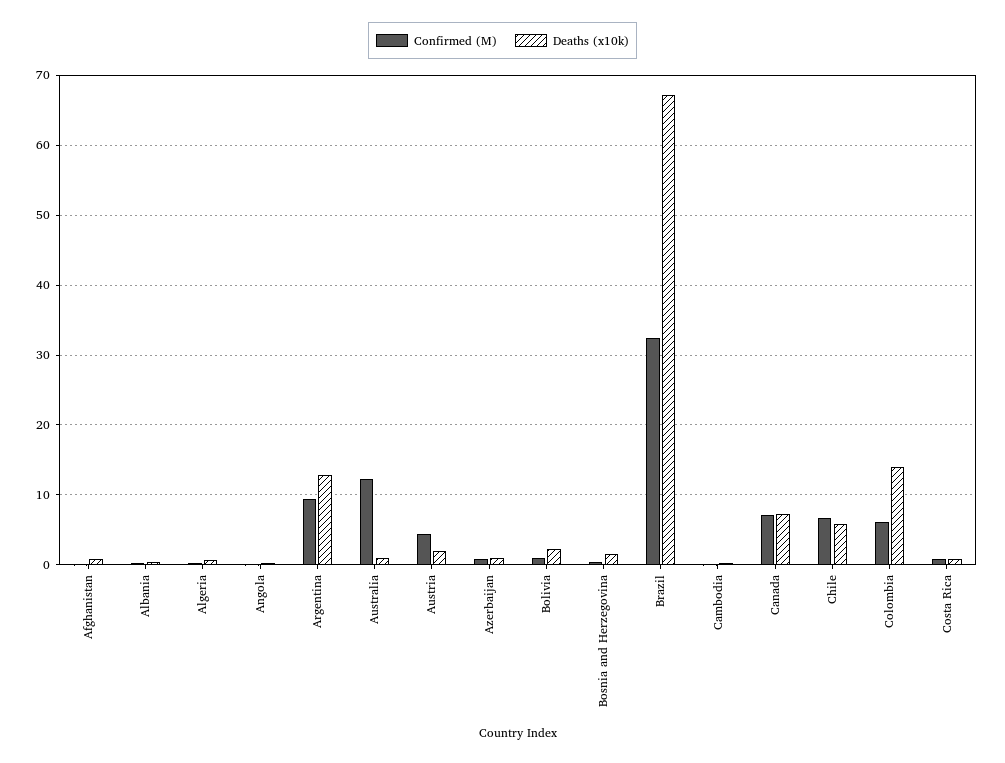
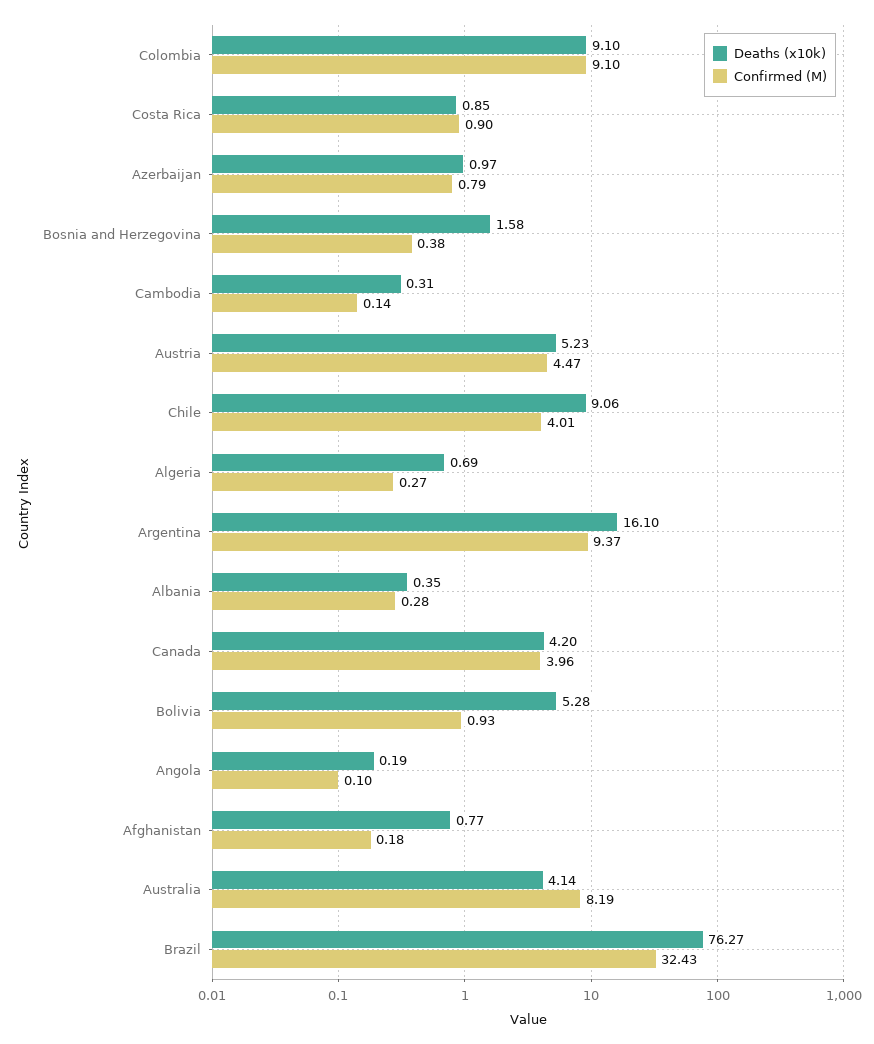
Deaths (x10k), Argentina: 13 -> 16.1
Confirmed (M), Australia: 12 -> 8.19
Deaths (x10k), Australia: 1 -> 4.14
Deaths (x10k), Austria: 2 -> 5.23
Deaths (x10k), Bolivia: 2 -> 5.28
Deaths (x10k), Brazil: 67 -> 76.27
Confirmed (M), Canada: 7 -> 3.96
Deaths (x10k), Canada: 7 -> 4.2
Confirmed (M), Chile: 7 -> 4.01
Deaths (x10k), Chile: 6 -> 9.06
Confirmed (M), Colombia: 6 -> 9.1
Deaths (x10k), Colombia: 14 -> 9.1

